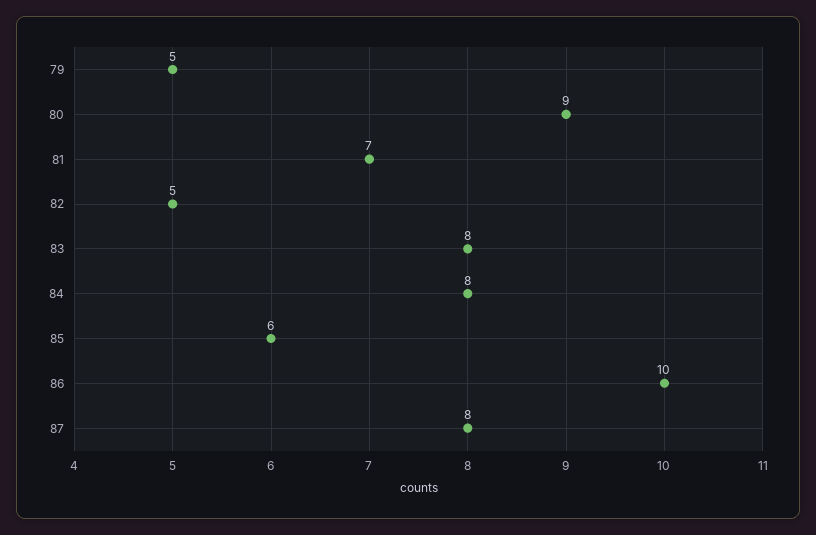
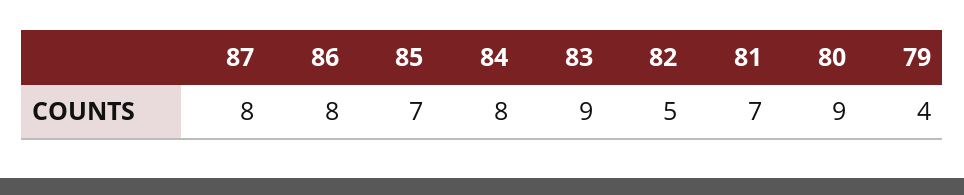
79: 5 -> 4
83: 8 -> 9
85: 6 -> 7
86: 10 -> 8

